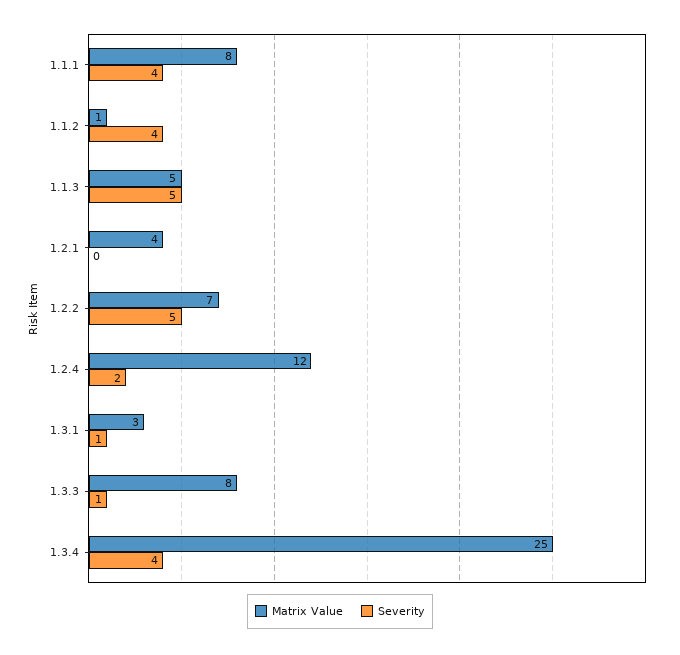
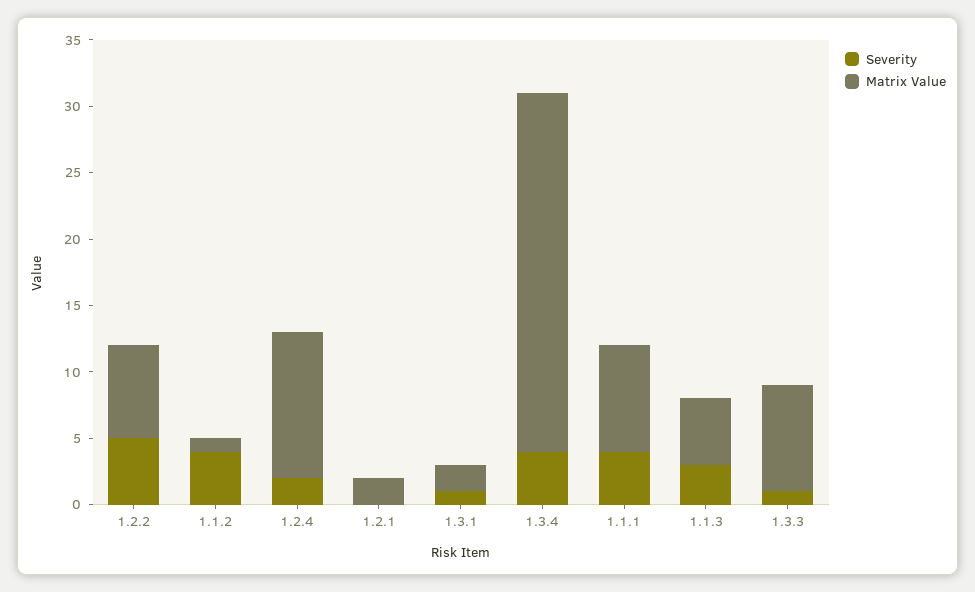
Severity, 1.1.3: 5 -> 3
Matrix Value, 1.2.1: 4 -> 2
Matrix Value, 1.2.4: 12 -> 11
Matrix Value, 1.3.1: 3 -> 2
Matrix Value, 1.3.4: 25 -> 27

